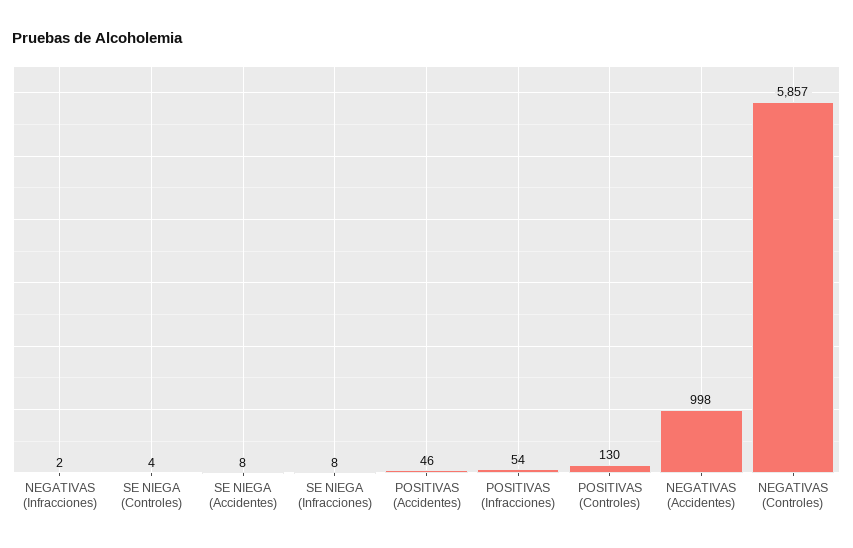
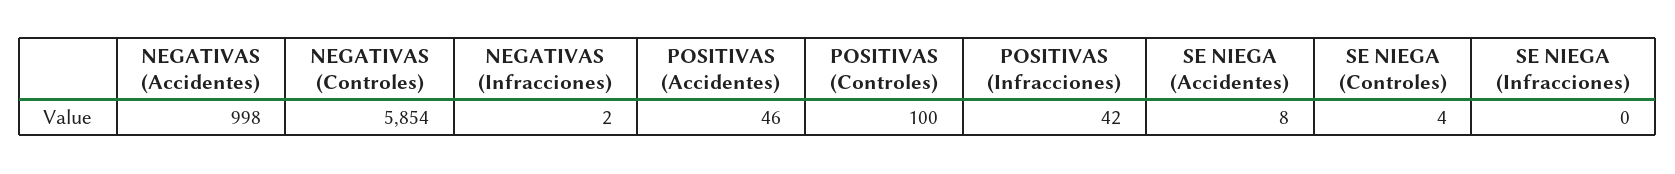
SE NIEGA (Infracciones): 8 -> 0
POSITIVAS (Infracciones): 54 -> 42
POSITIVAS (Controles): 130 -> 100
NEGATIVAS (Controles): 5857 -> 5854

